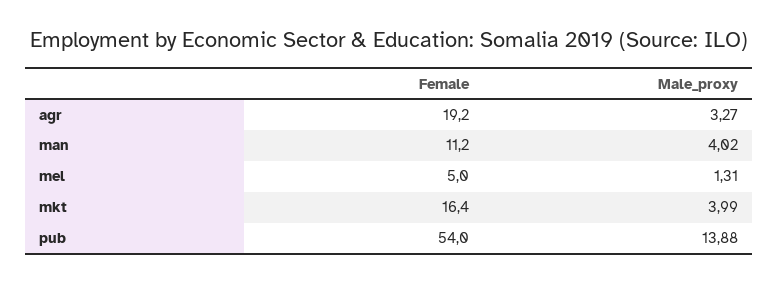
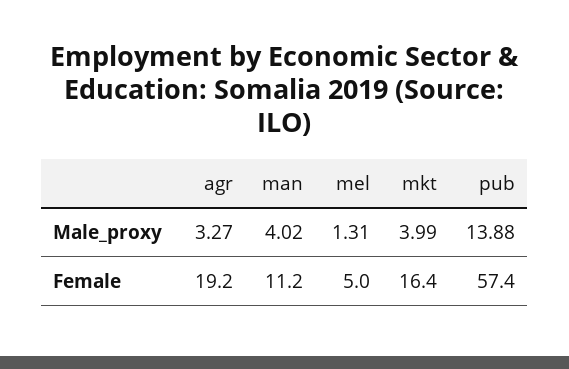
Female, pub: 54 -> 57.4

